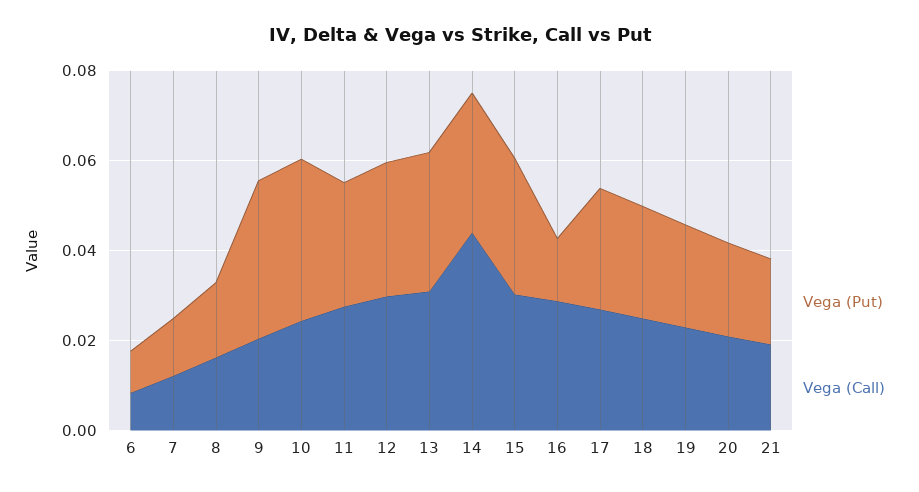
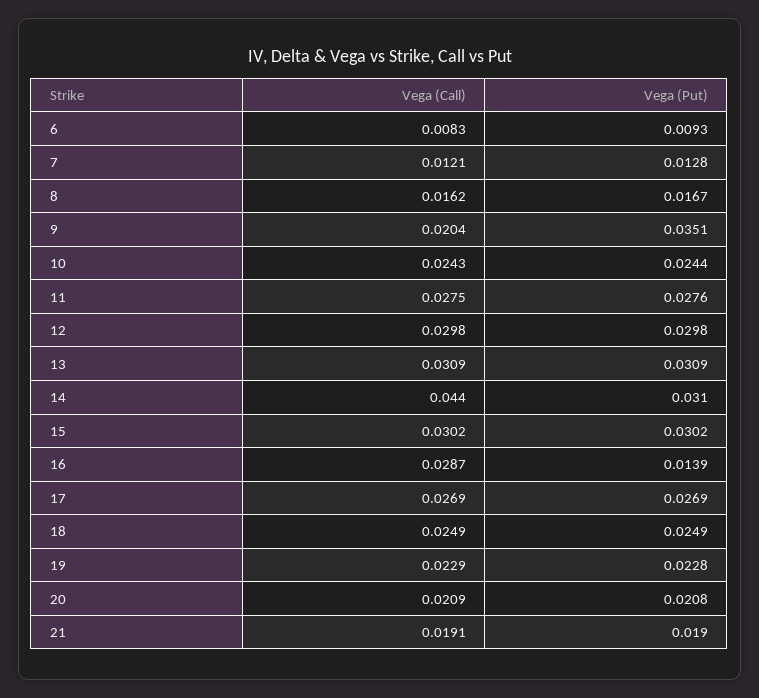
Vega (Put), 10: 0.035 -> 0.0244

